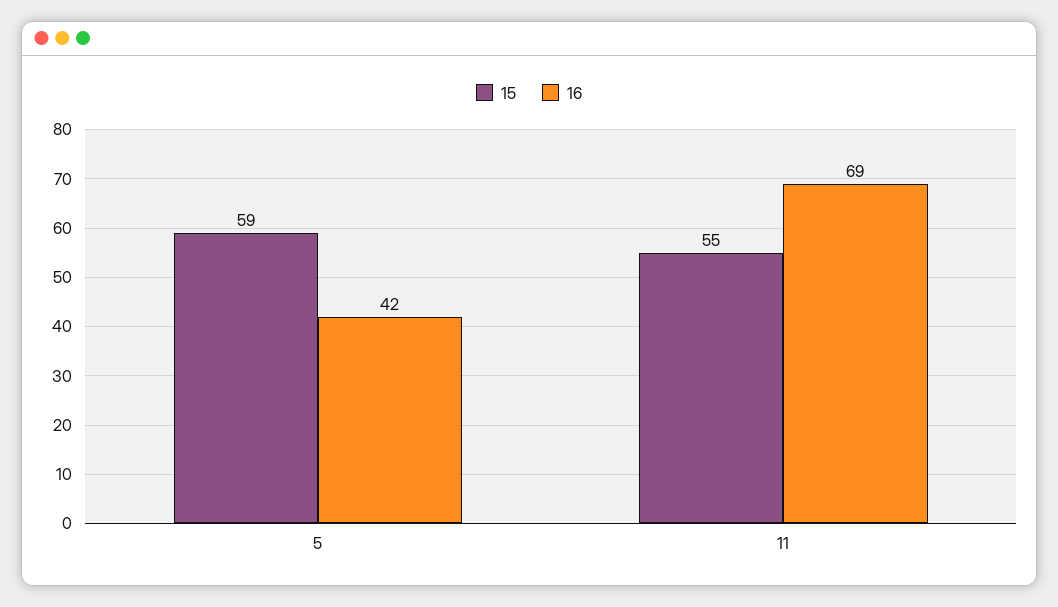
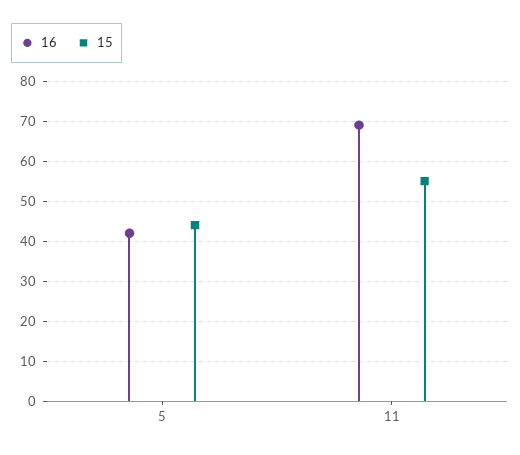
15, 5: 59 -> 45

